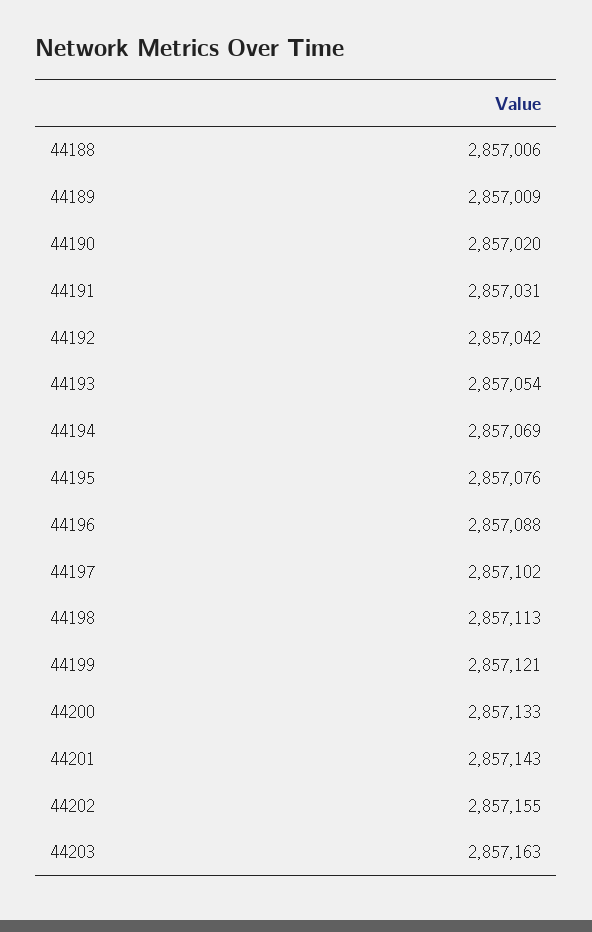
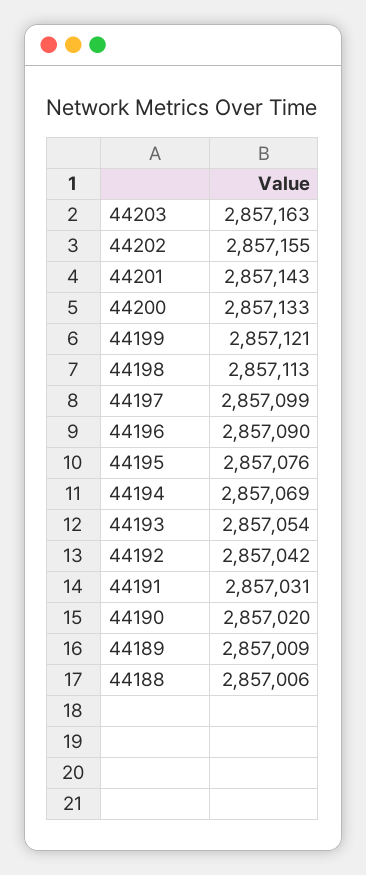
44196: 2857088 -> 2857090
44197: 2857102 -> 2857099

